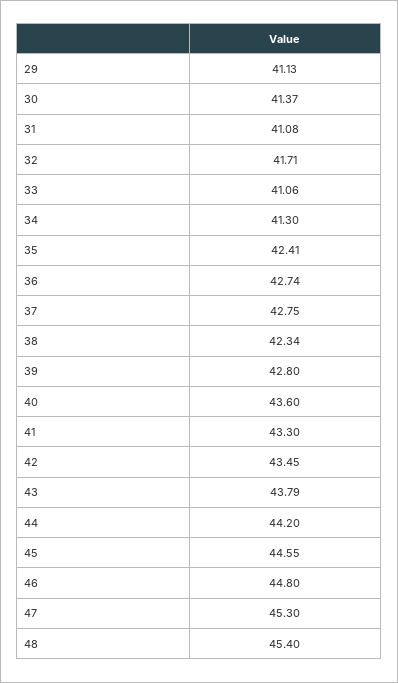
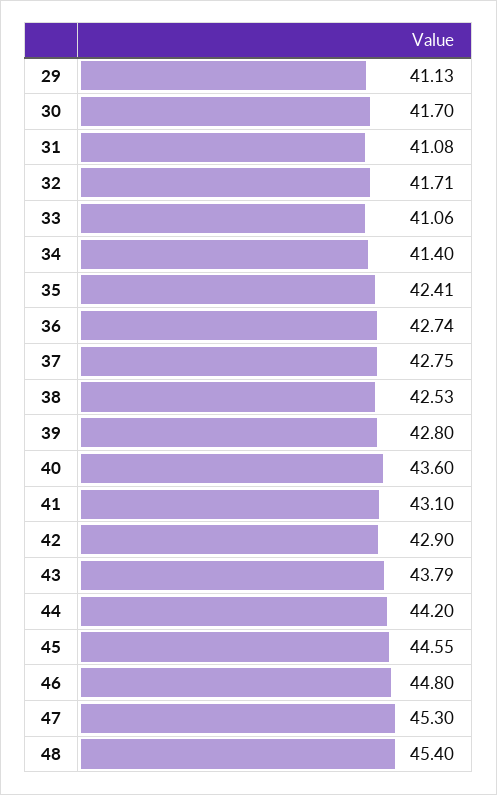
30: 41.37 -> 41.7
34: 41.3 -> 41.4
38: 42.34 -> 42.53
41: 43.3 -> 43.1
42: 43.45 -> 42.9

